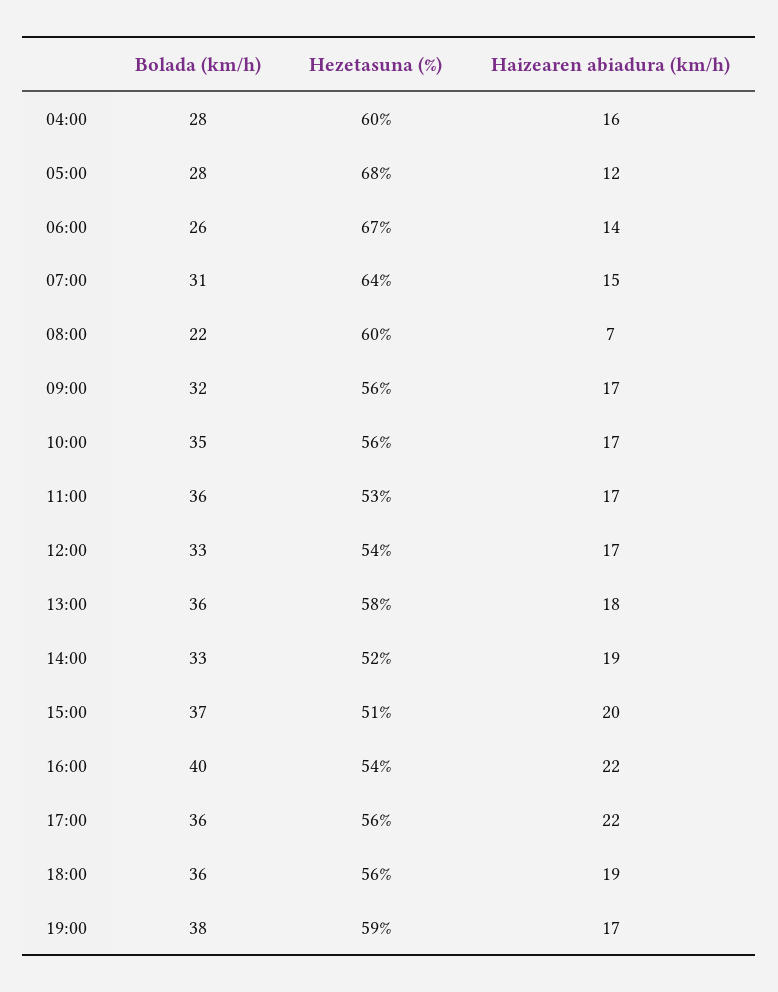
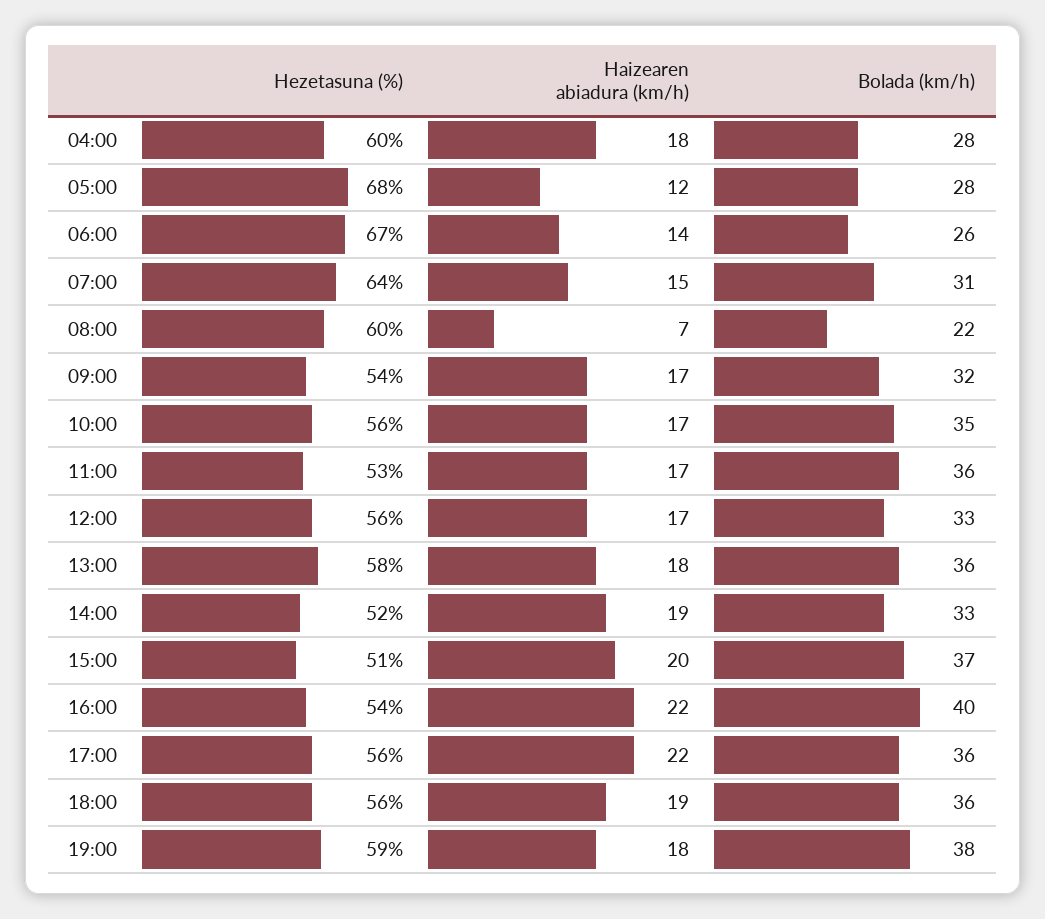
Haizearen abiadura (km/h), 04:00: 16 -> 18
Hezetasuna (%), 09:00: 56 -> 54
Hezetasuna (%), 12:00: 54 -> 56
Haizearen abiadura (km/h), 19:00: 17 -> 18

